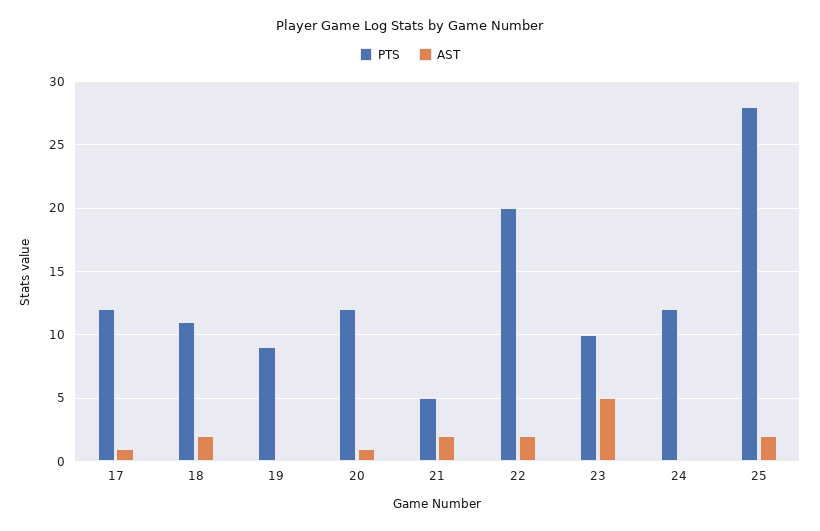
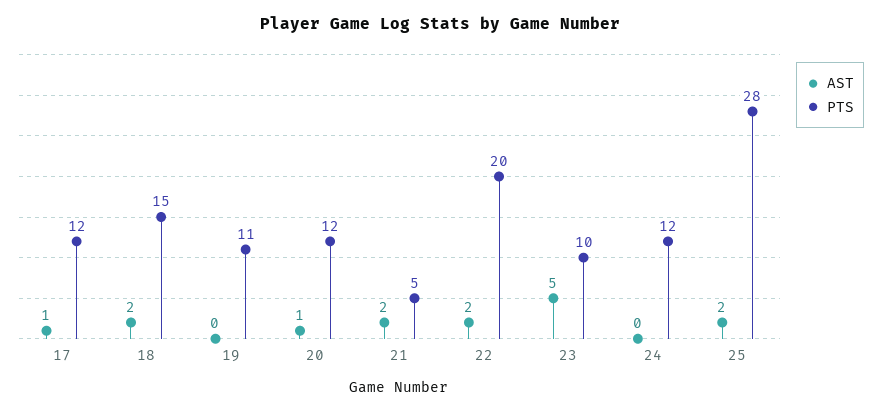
PTS, 18: 11 -> 15
PTS, 19: 9 -> 11

